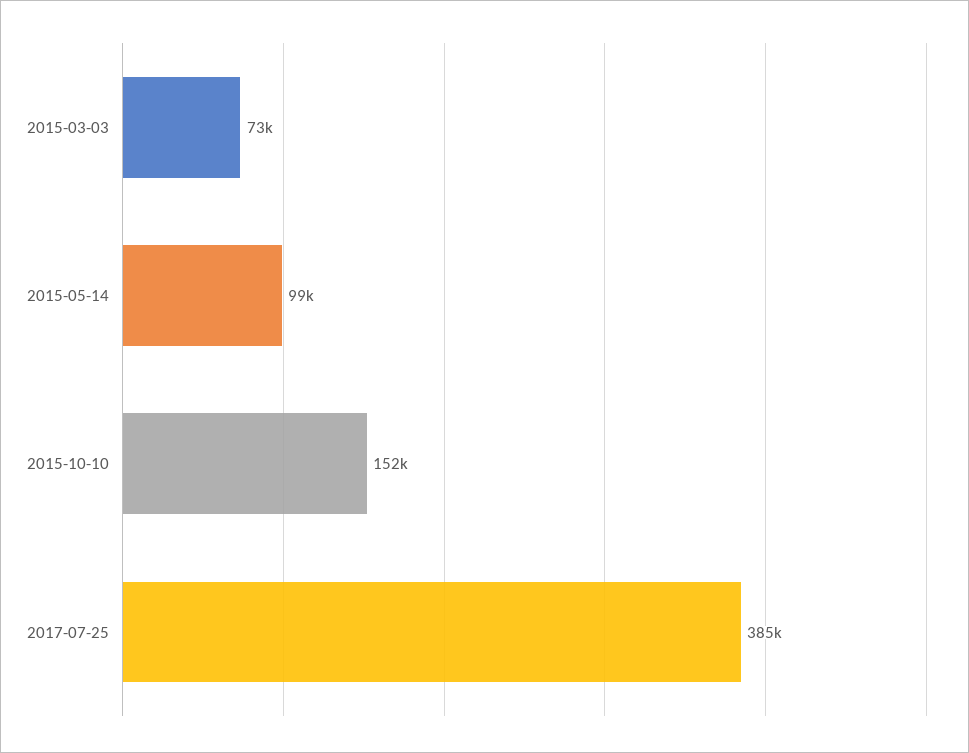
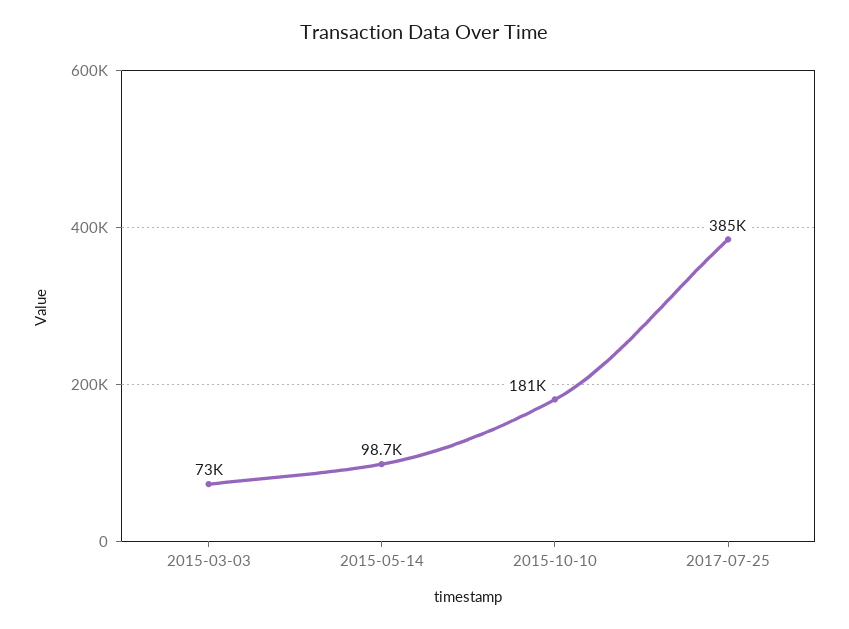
2015-10-10: 152000 -> 181000

